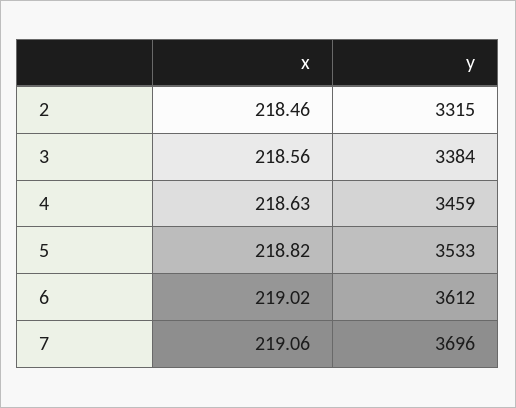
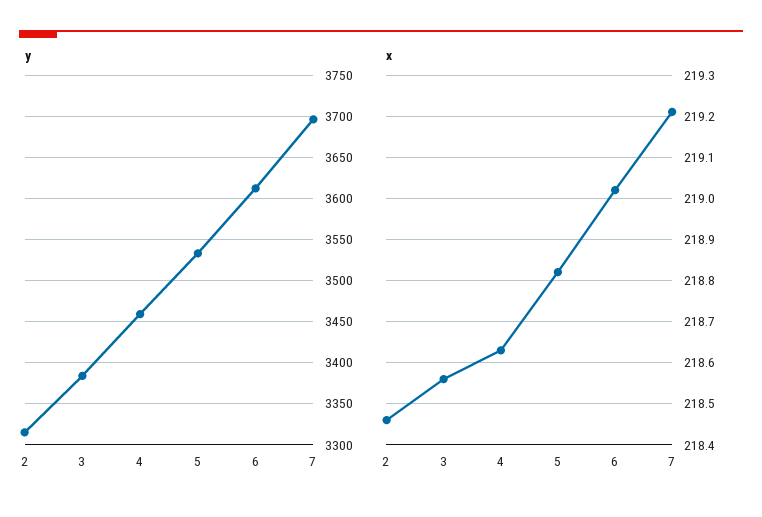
x, 7: 219.06 -> 219.2

